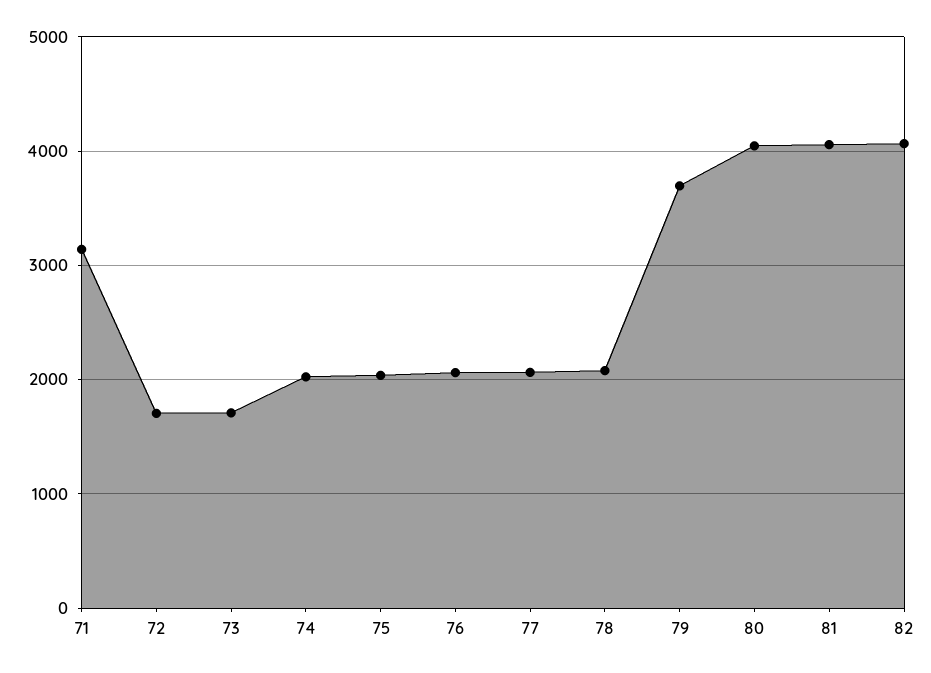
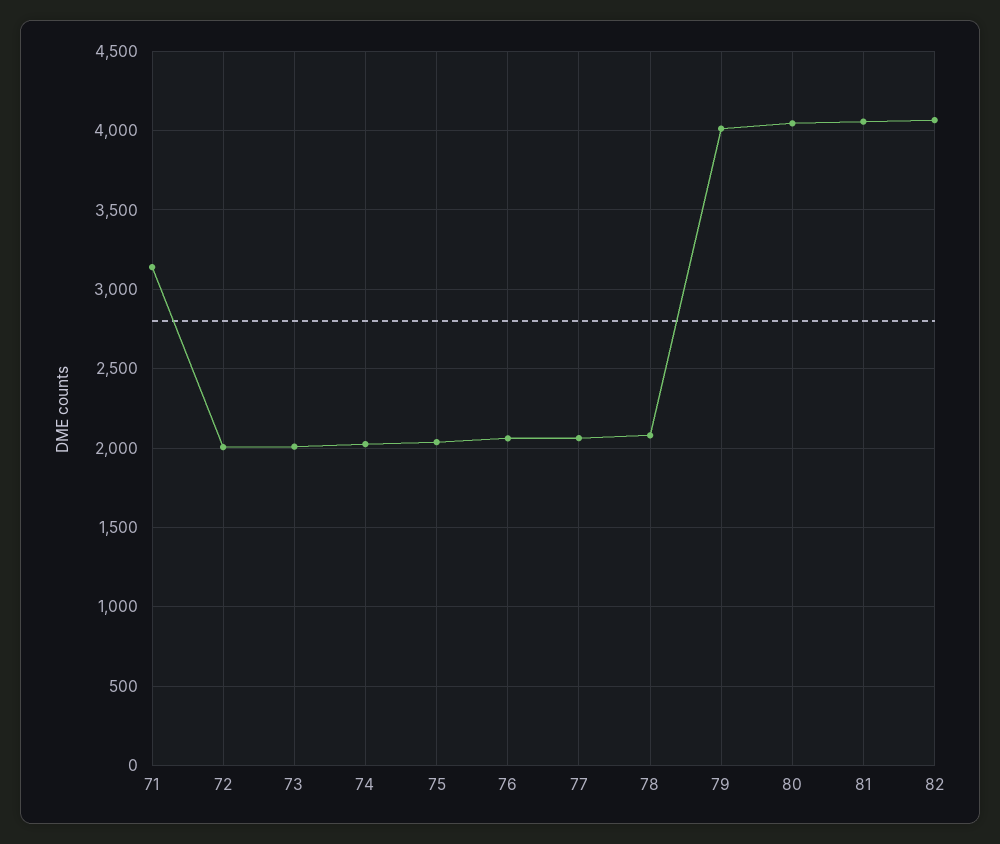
72: 1700 -> 2000
73: 1700 -> 2000
79: 3700 -> 4000

